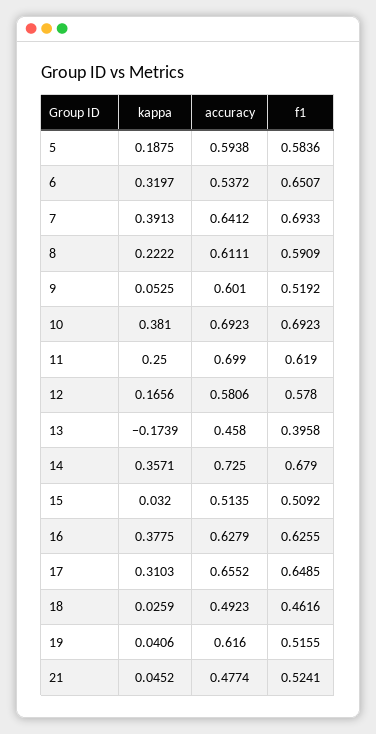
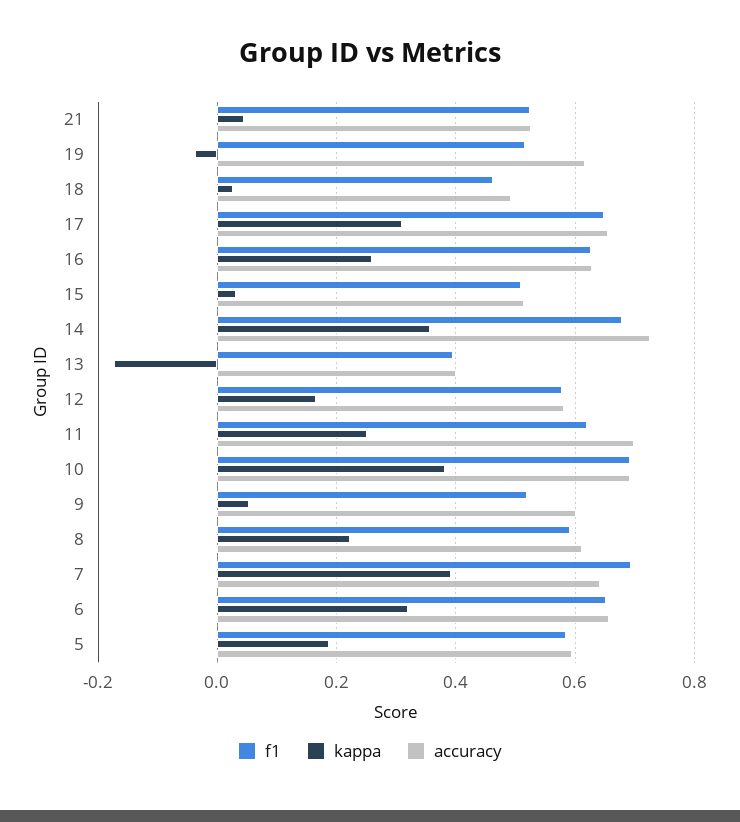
accuracy, 6: 0.5372 -> 0.66
accuracy, 13: 0.458 -> 0.4
kappa, 16: 0.3775 -> 0.26
kappa, 19: 0.0406 -> -0.04
accuracy, 21: 0.4774 -> 0.52

